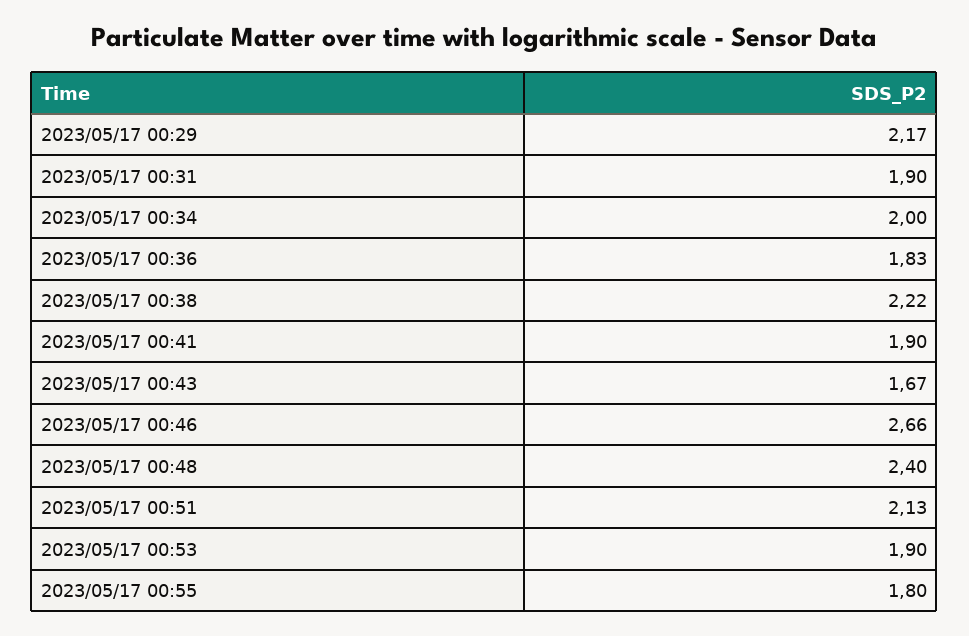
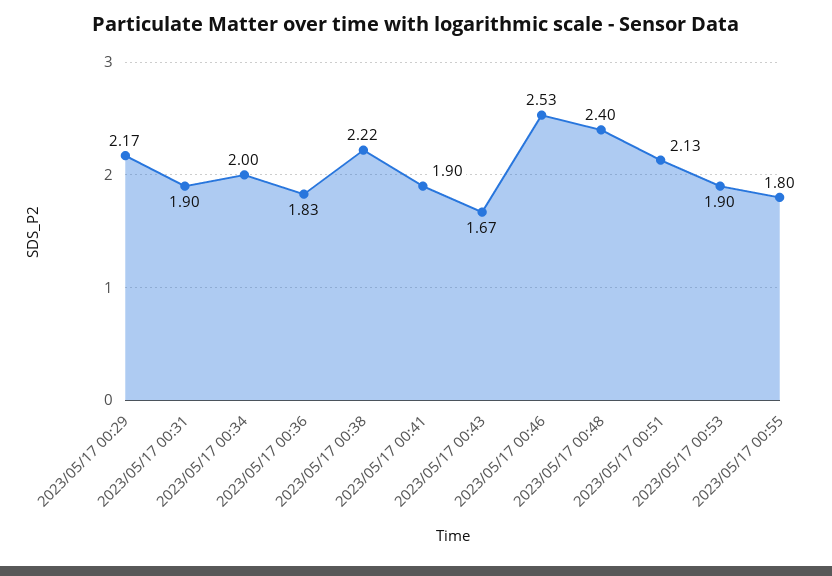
2023/05/17 00:46: 2.66 -> 2.53

